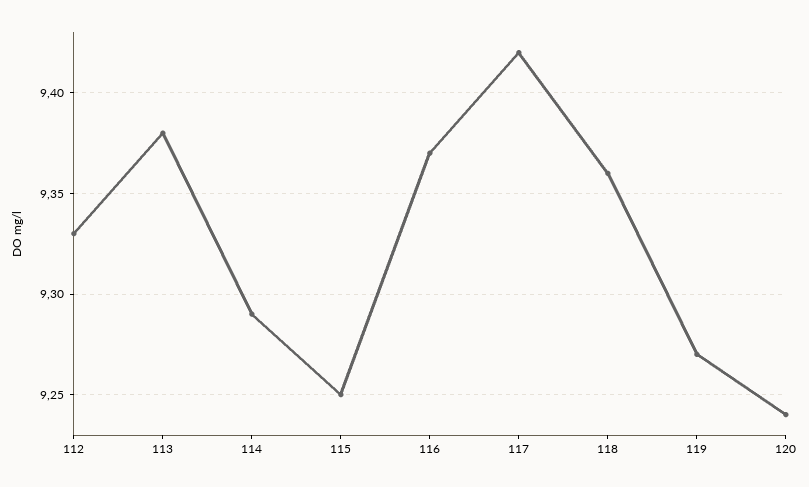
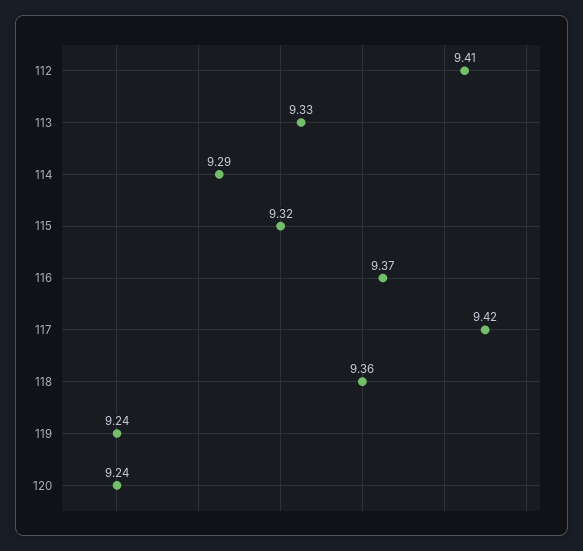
112: 9.33 -> 9.41
113: 9.38 -> 9.33
115: 9.25 -> 9.32
119: 9.27 -> 9.24

